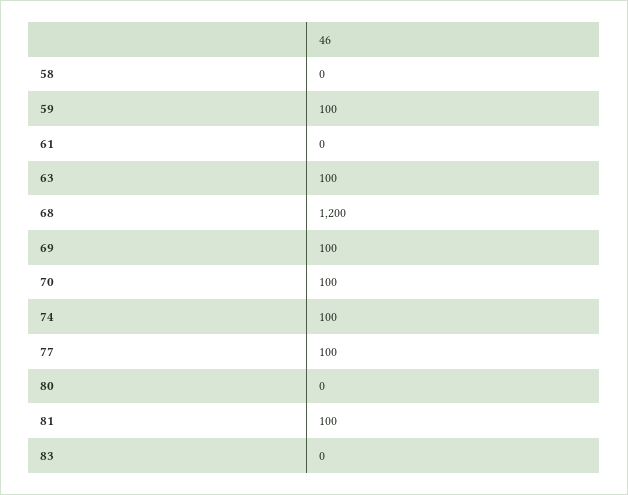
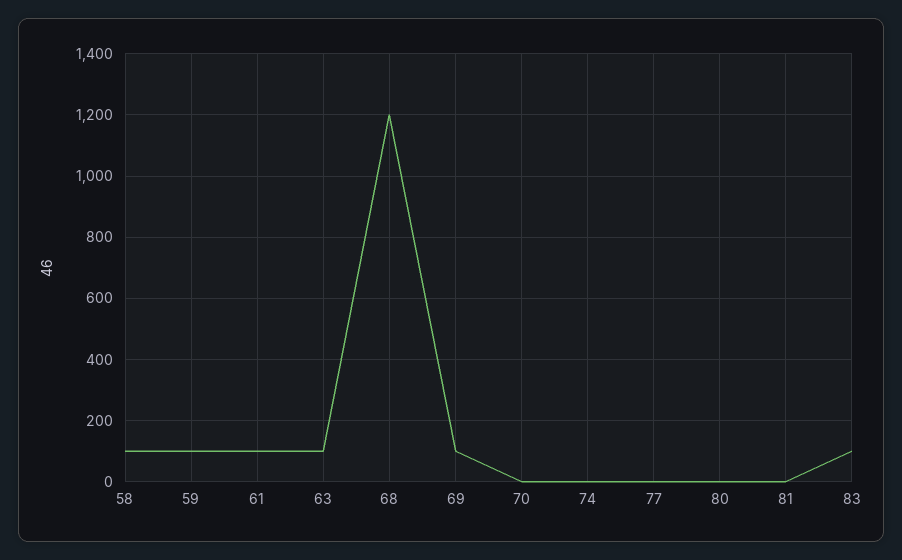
58: 0 -> 100
61: 0 -> 100
70: 100 -> 0
74: 100 -> 0
77: 100 -> 0
81: 100 -> 0
83: 0 -> 100

